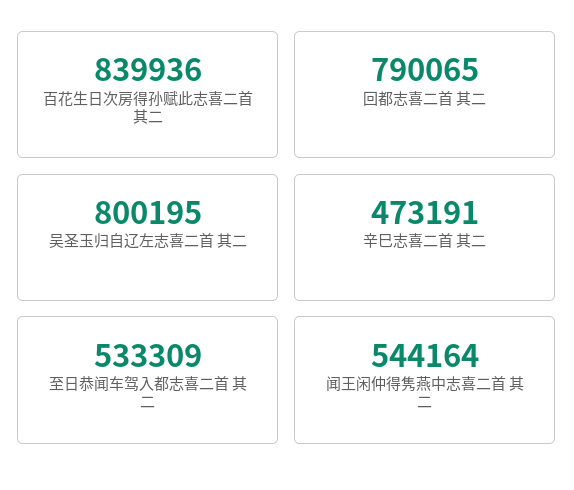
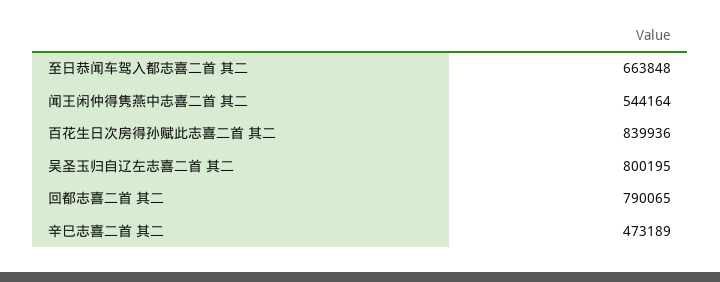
辛巳志喜二首 其二: 473191 -> 473189
至日恭闻车驾入都志喜二首 其二: 533309 -> 663848

